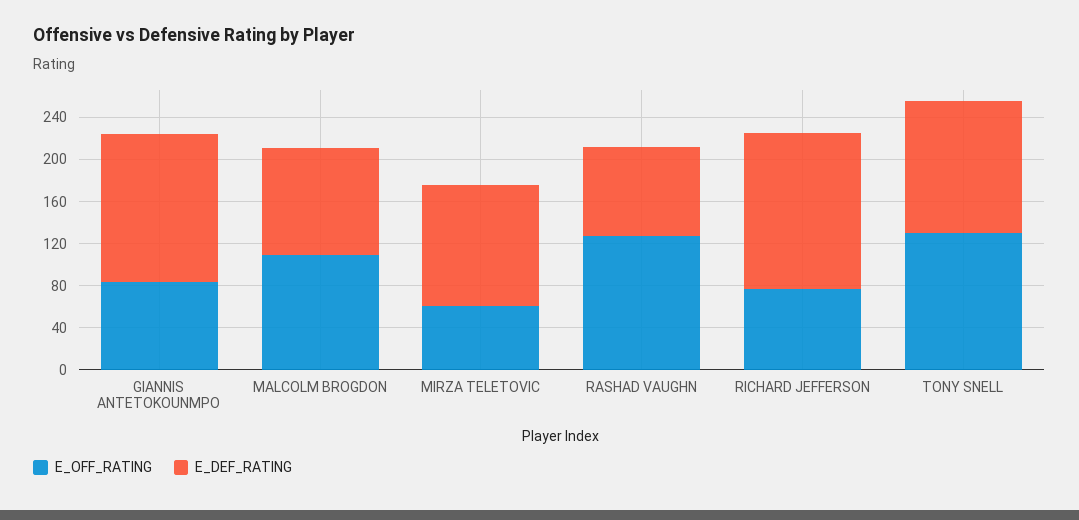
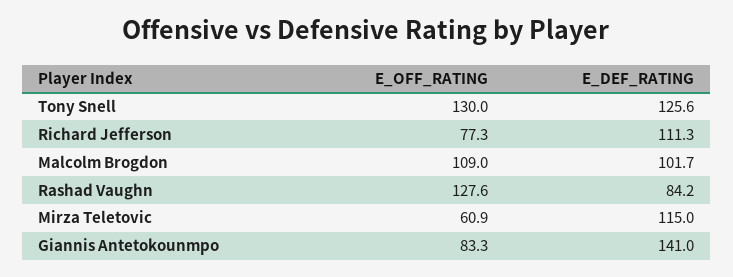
E_DEF_RATING, RICHARD JEFFERSON: 150 -> 111.3

